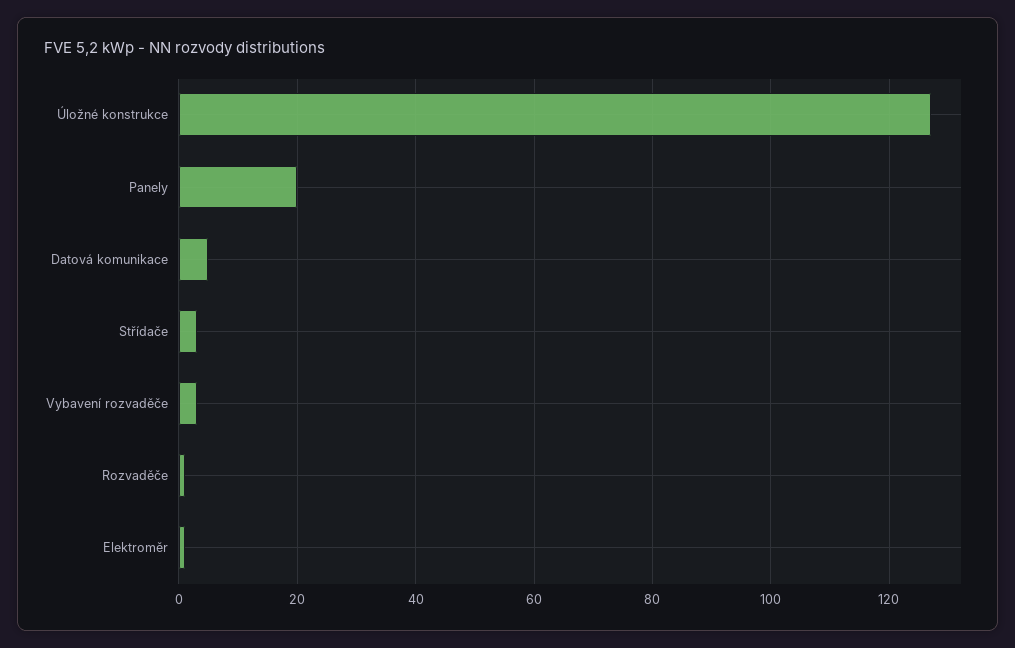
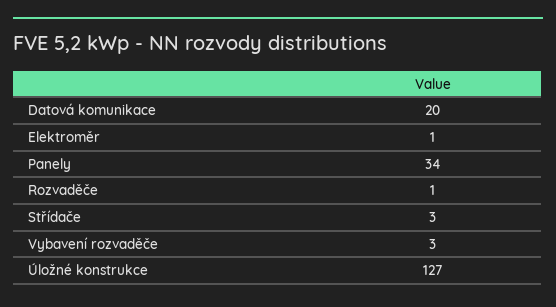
Panely: 20 -> 34
Datová komunikace: 5 -> 20

